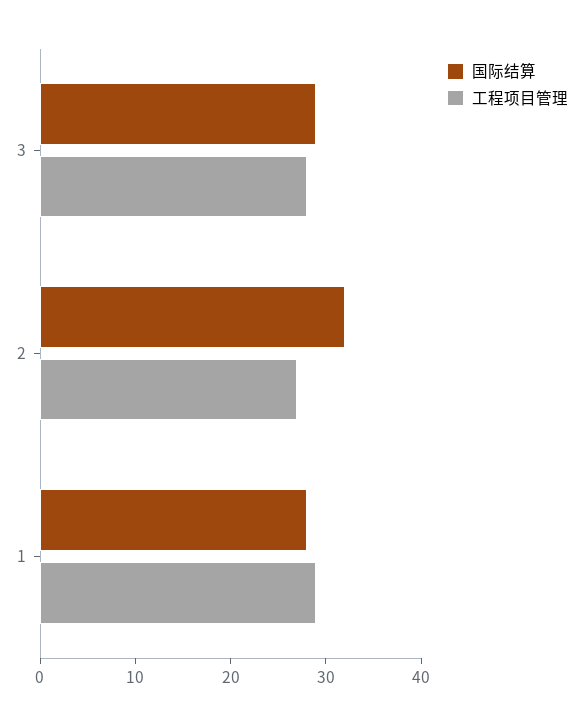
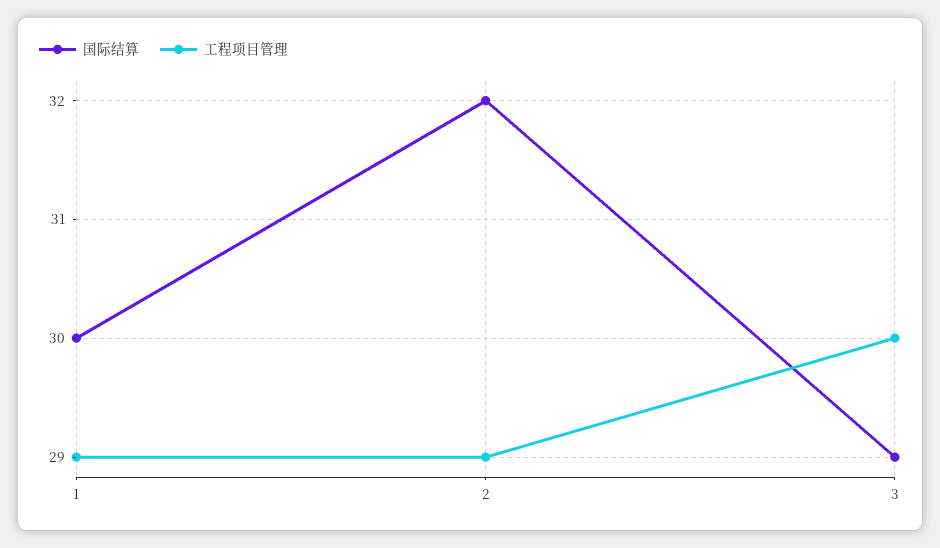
工程项目管理, 3: 28 -> 30
工程项目管理, 2: 27 -> 29
国际结算, 1: 28 -> 30

